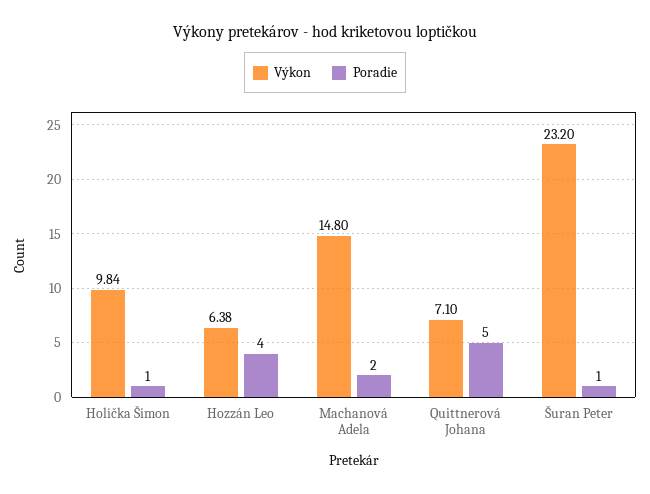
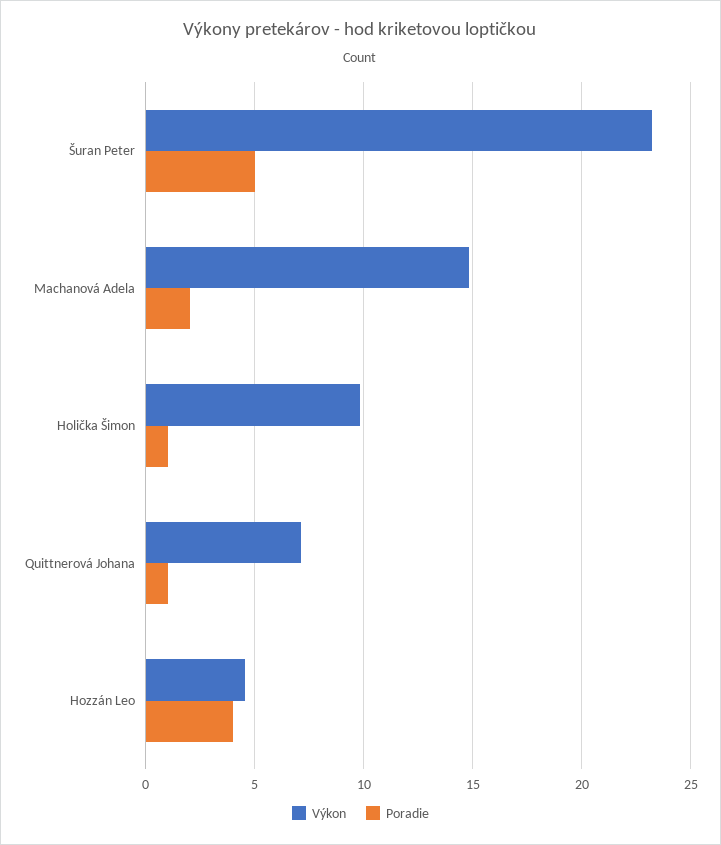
Výkon, Hozzán Leo: 6.38 -> 4.5
Poradie, Quittnerová Johana: 5 -> 1
Poradie, Šuran Peter: 1 -> 5

